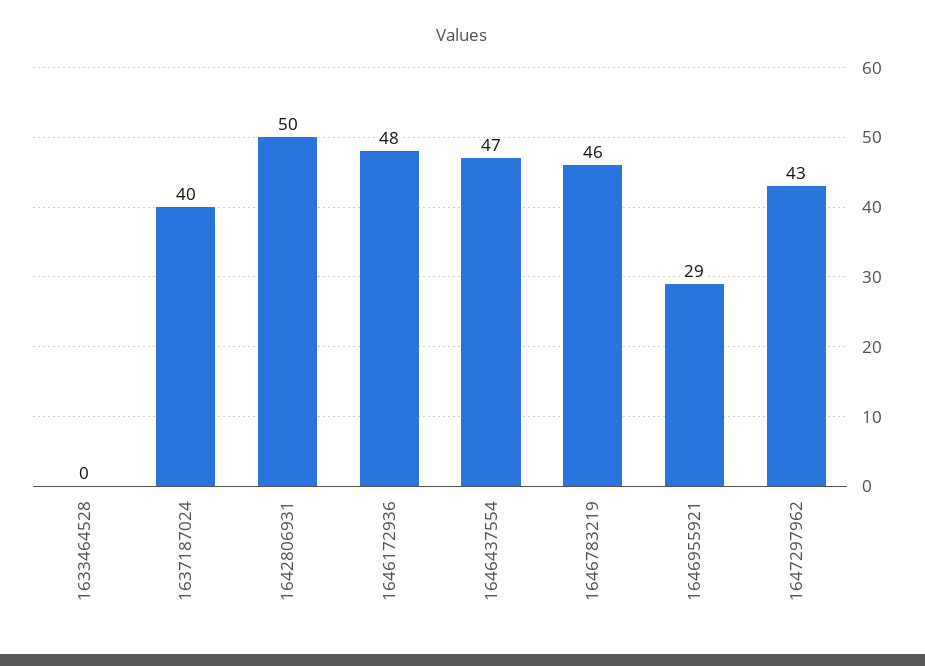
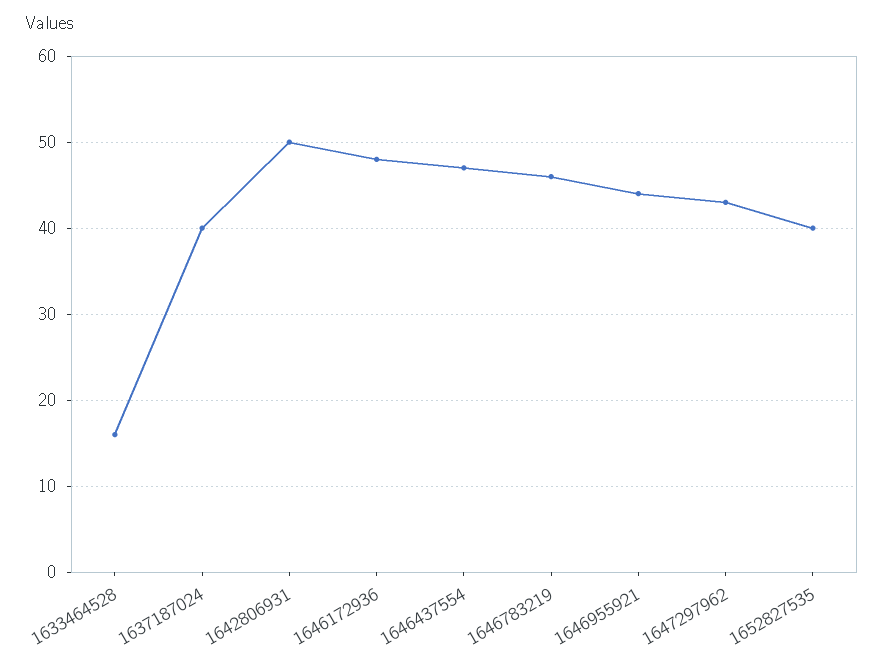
1633464528: 0 -> 16
1646955921: 29 -> 44
1652827535: none -> 40

